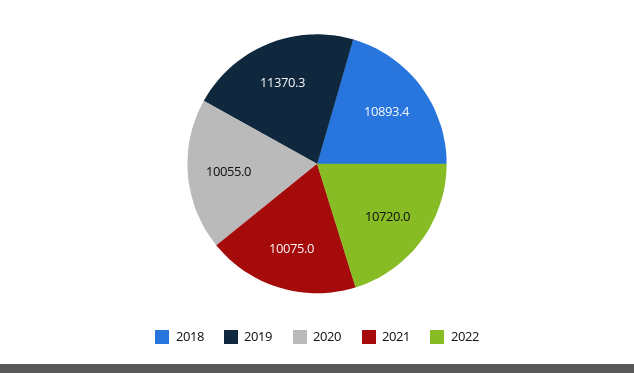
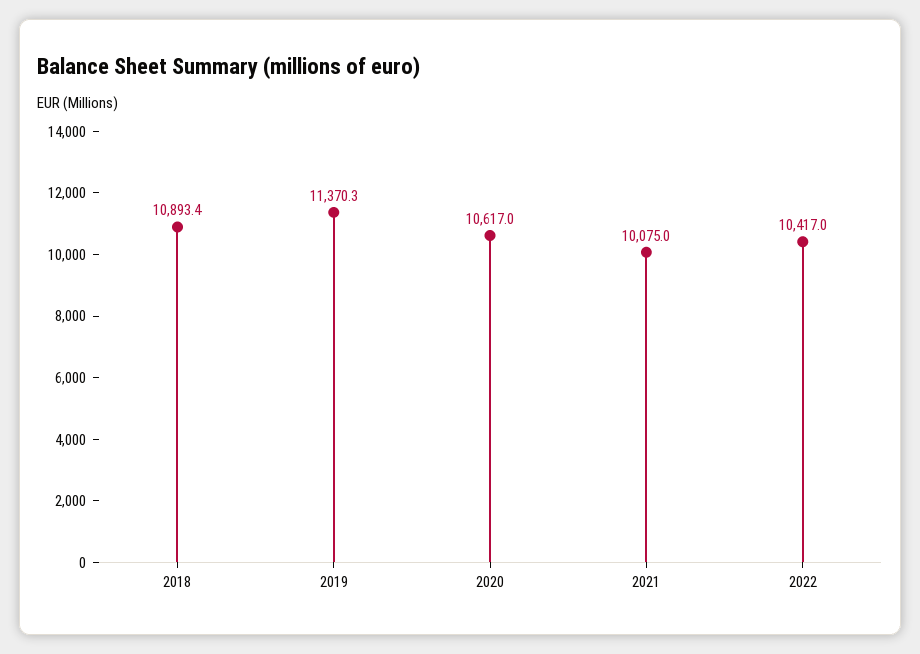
2020: 10055 -> 10617
2022: 10720 -> 10417

